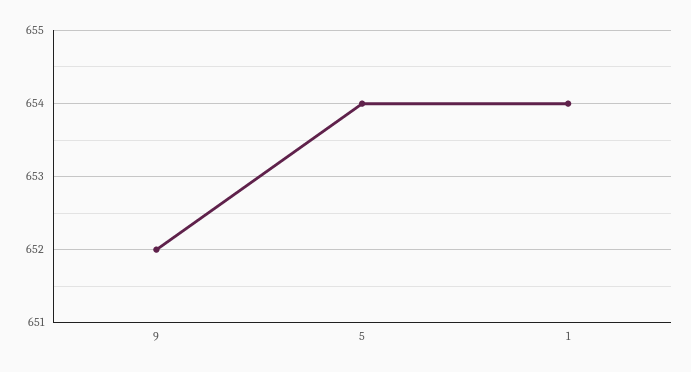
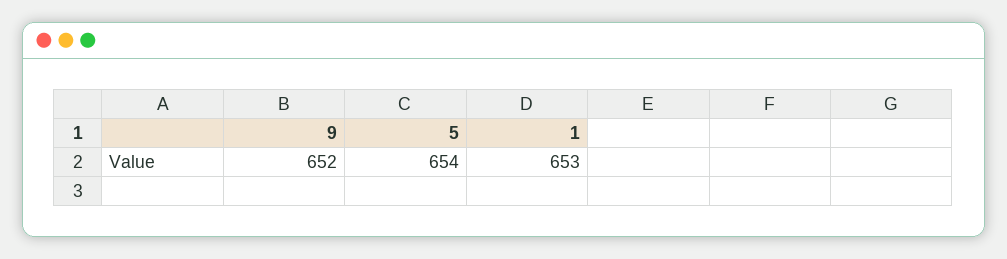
1: 654 -> 653

